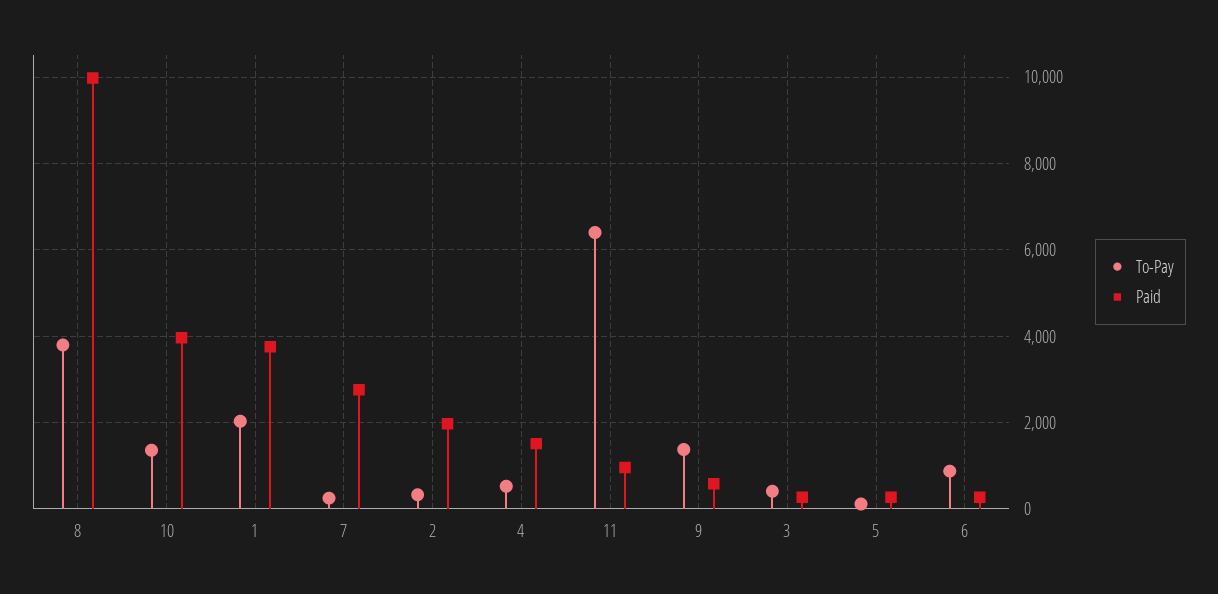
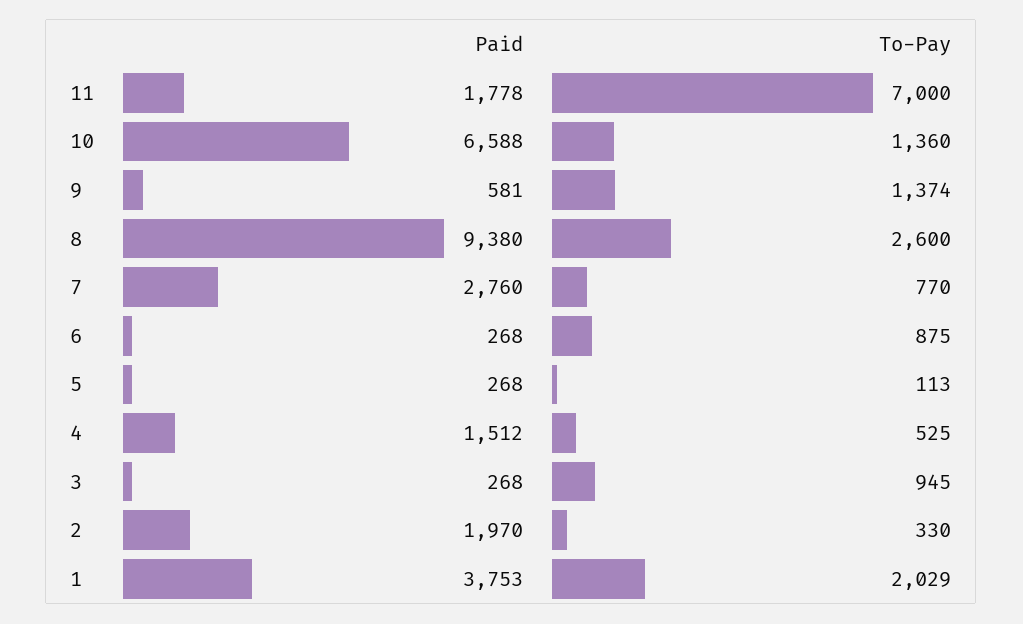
To-Pay, 8: 3800 -> 2600
Paid, 8: 10000 -> 9380
Paid, 10: 4000 -> 6588
To-Pay, 7: 200 -> 770
To-Pay, 11: 6400 -> 7000
Paid, 11: 1000 -> 1778
To-Pay, 3: 400 -> 945

